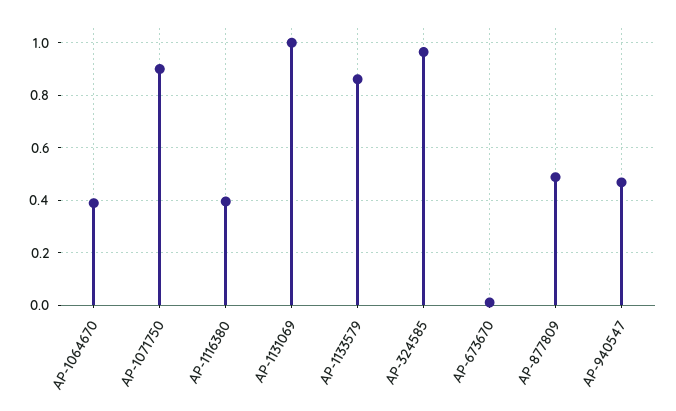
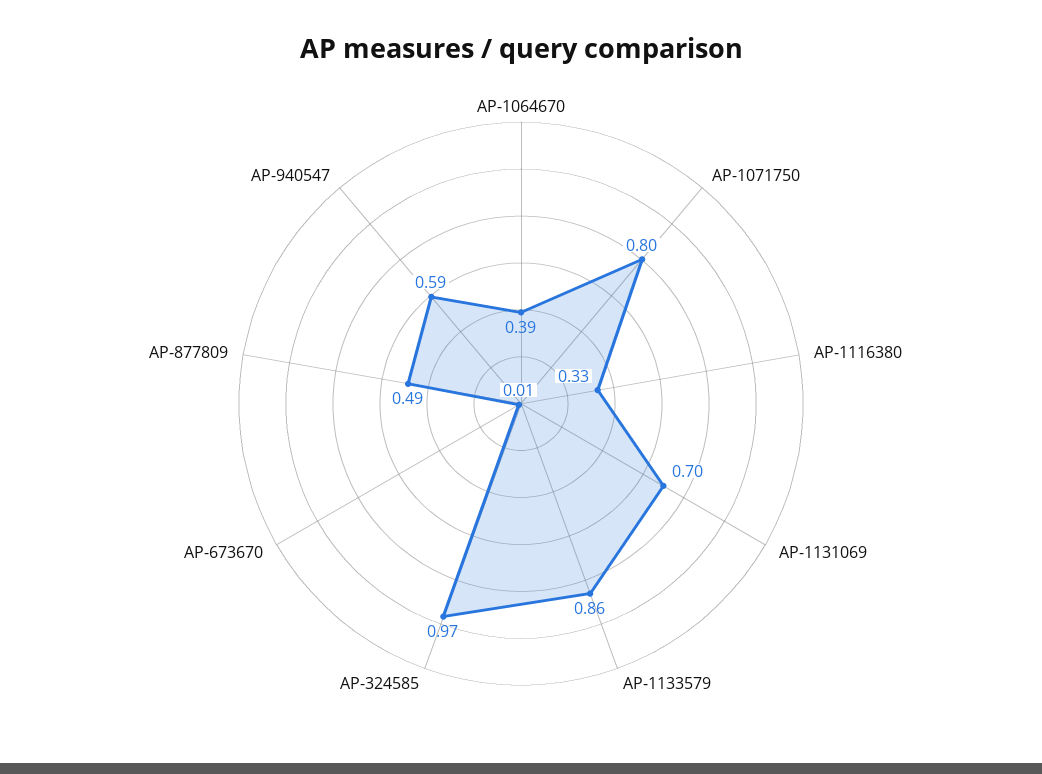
AP-1071750: 0.9 -> 0.8
AP-1116380: 0.4 -> 0.33
AP-1131069: 1 -> 0.7
AP-940547: 0.475 -> 0.59

